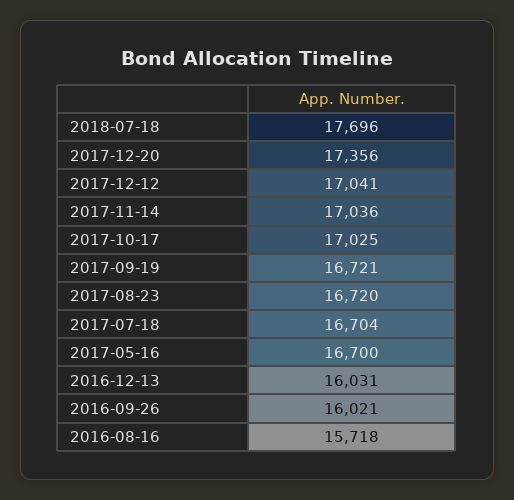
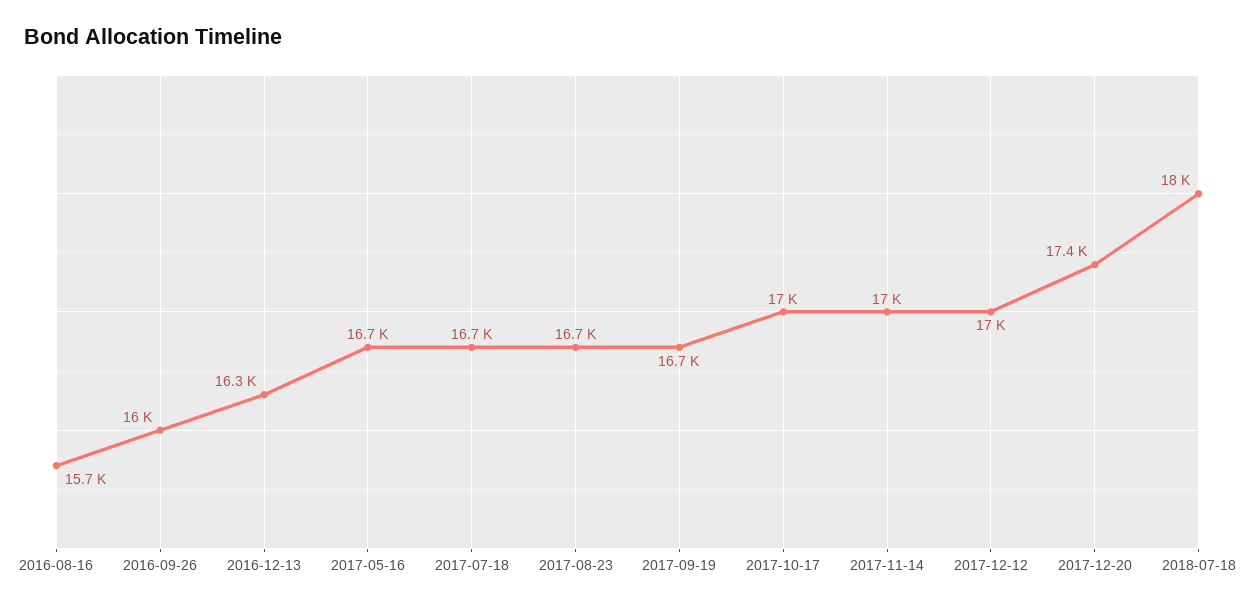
2018-07-18: 17696 -> 18000
2016-12-13: 16031 -> 16300

